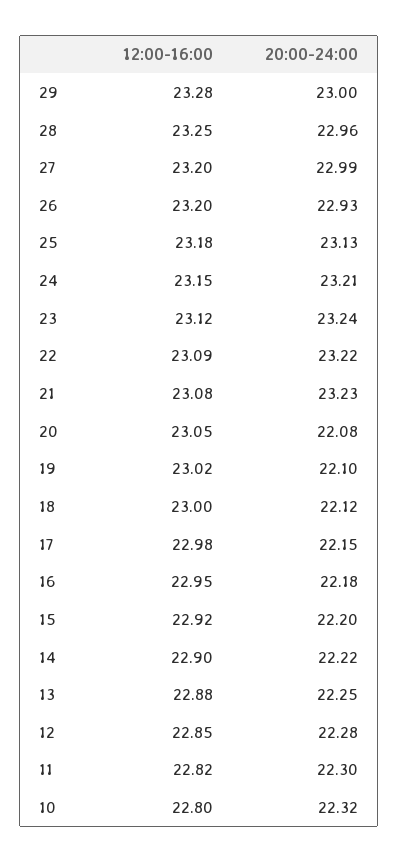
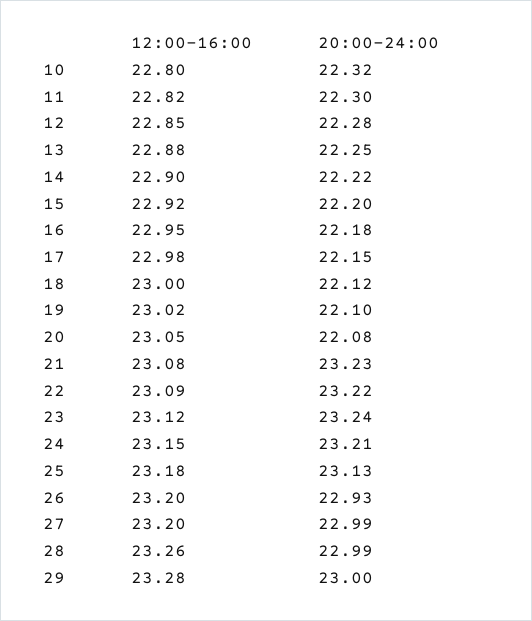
12:00-16:00, 28: 23.25 -> 23.26
20:00-24:00, 28: 22.96 -> 22.99

